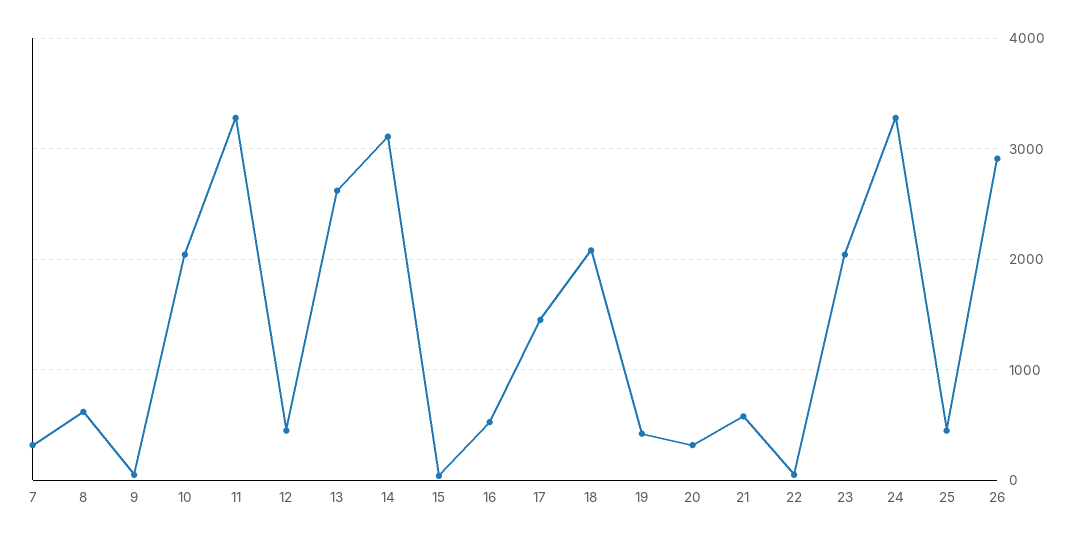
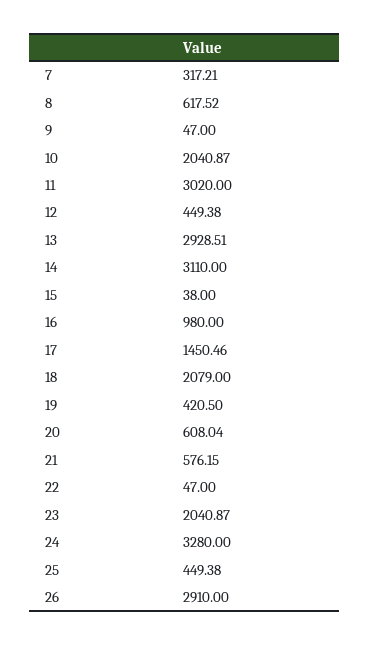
11: 3300 -> 3020
13: 2600 -> 2928.51
16: 500 -> 980
20: 300 -> 608.04

